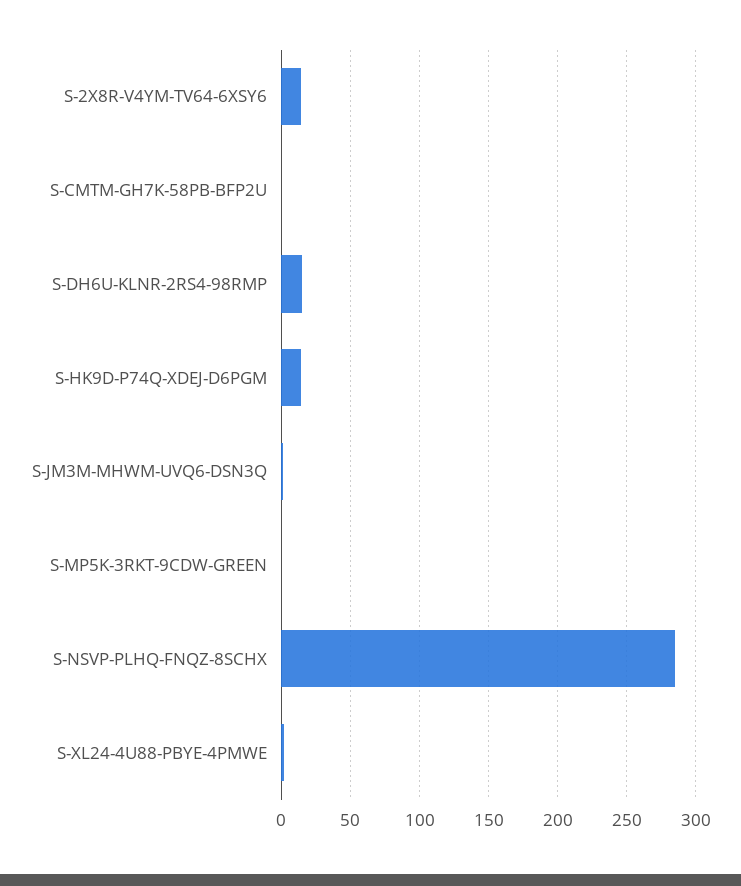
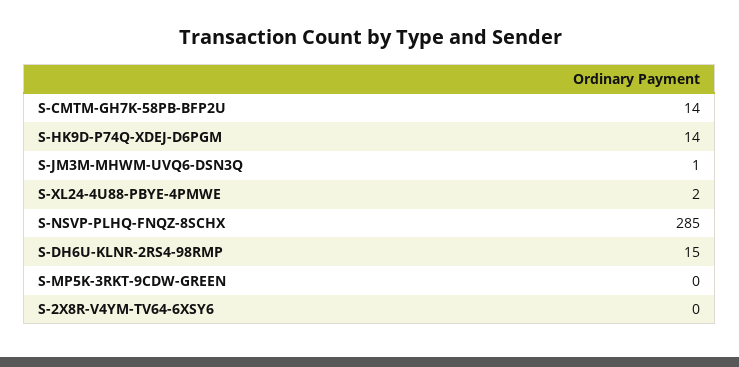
S-2X8R-V4YM-TV64-6XSY6: 15 -> 0
S-CMTM-GH7K-58PB-BFP2U: 0 -> 14

